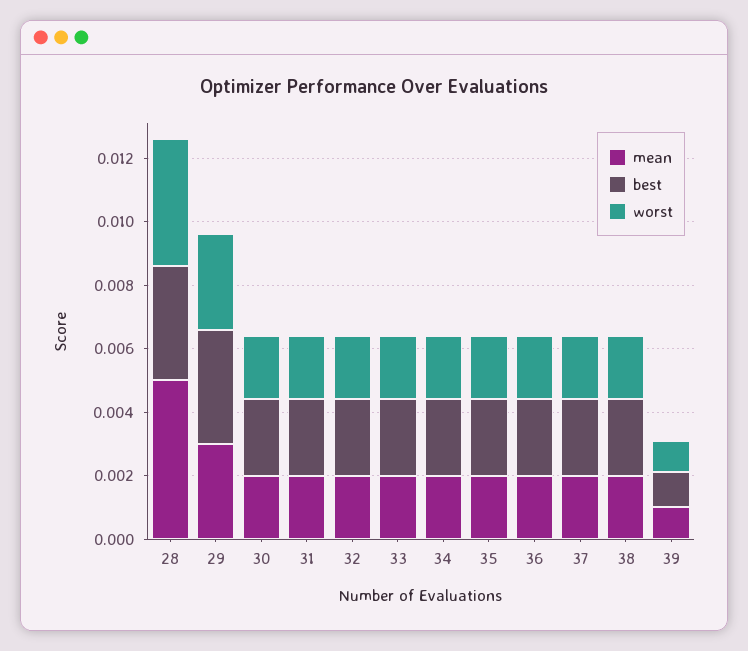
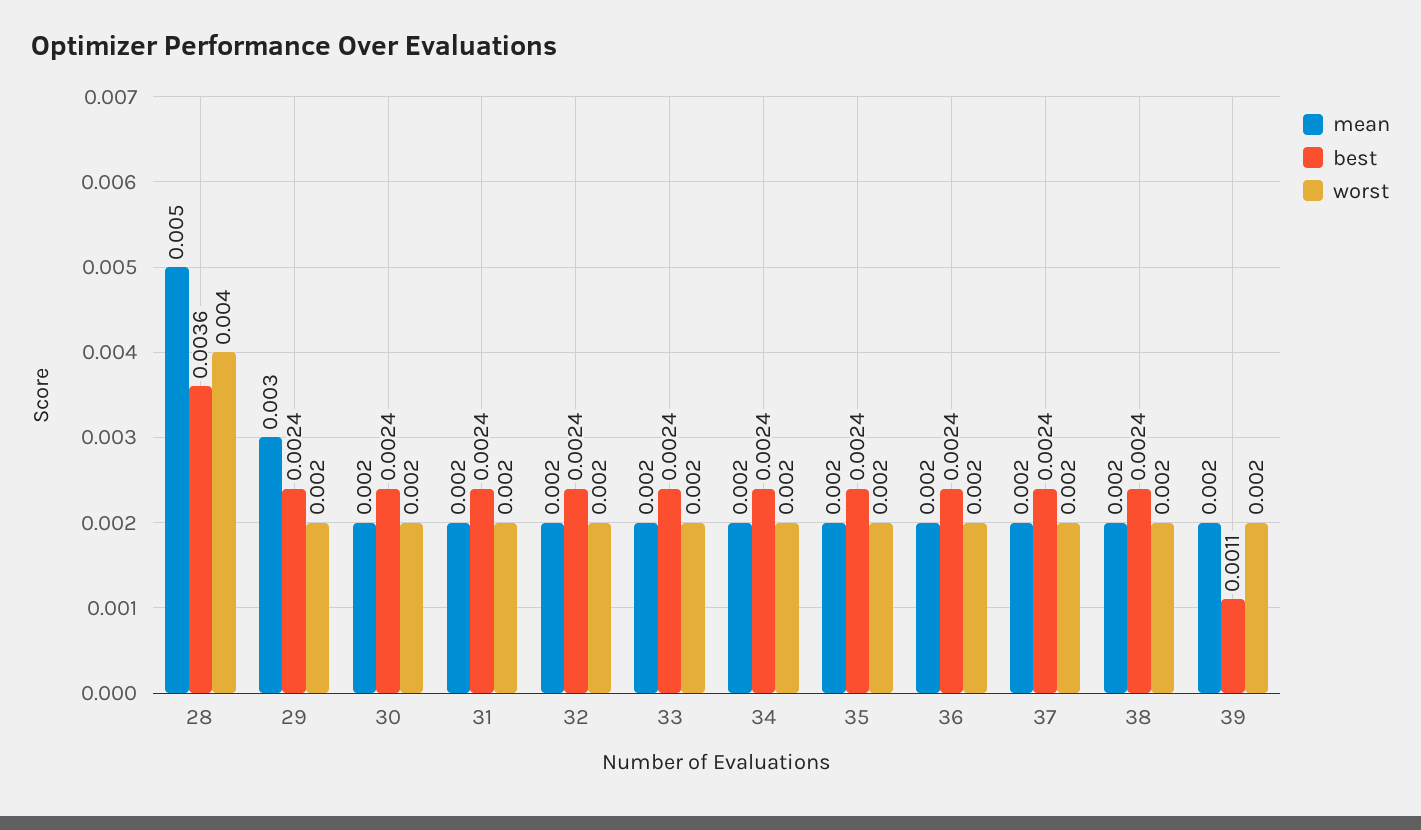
best, 29: 0.0035 -> 0.0024
worst, 29: 0.003 -> 0.002
mean, 39: 0.001 -> 0.002
worst, 39: 0.001 -> 0.002

